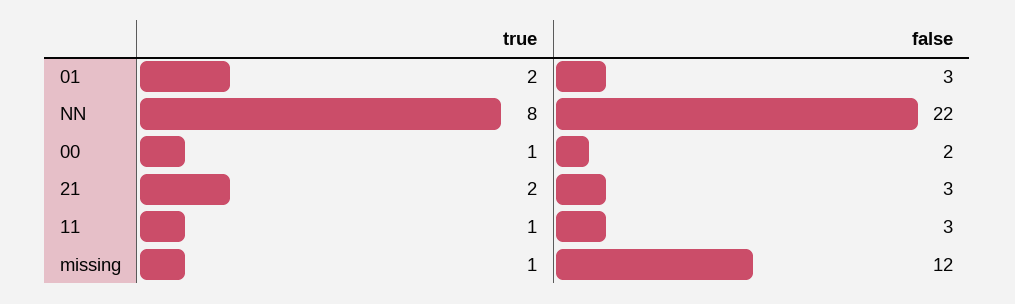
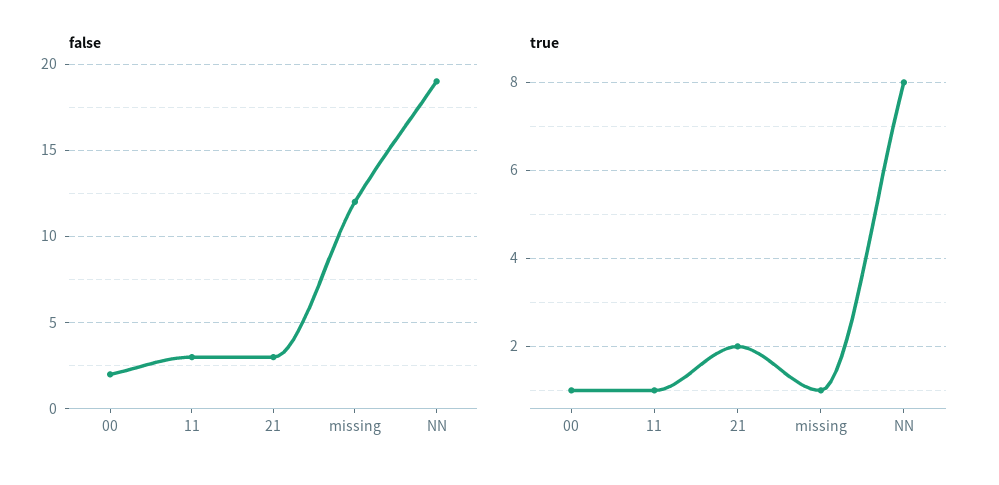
true, 01: 2 -> none
false, 01: 3 -> none
false, NN: 22 -> 19

